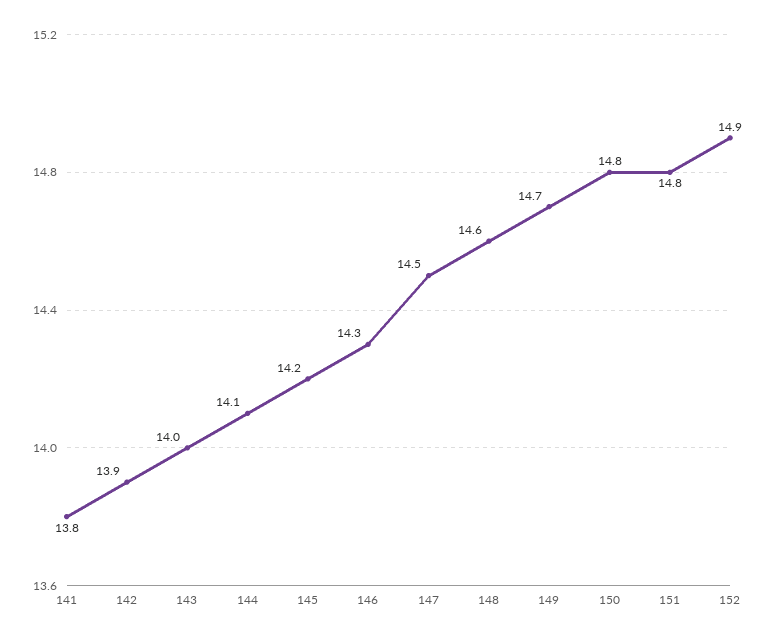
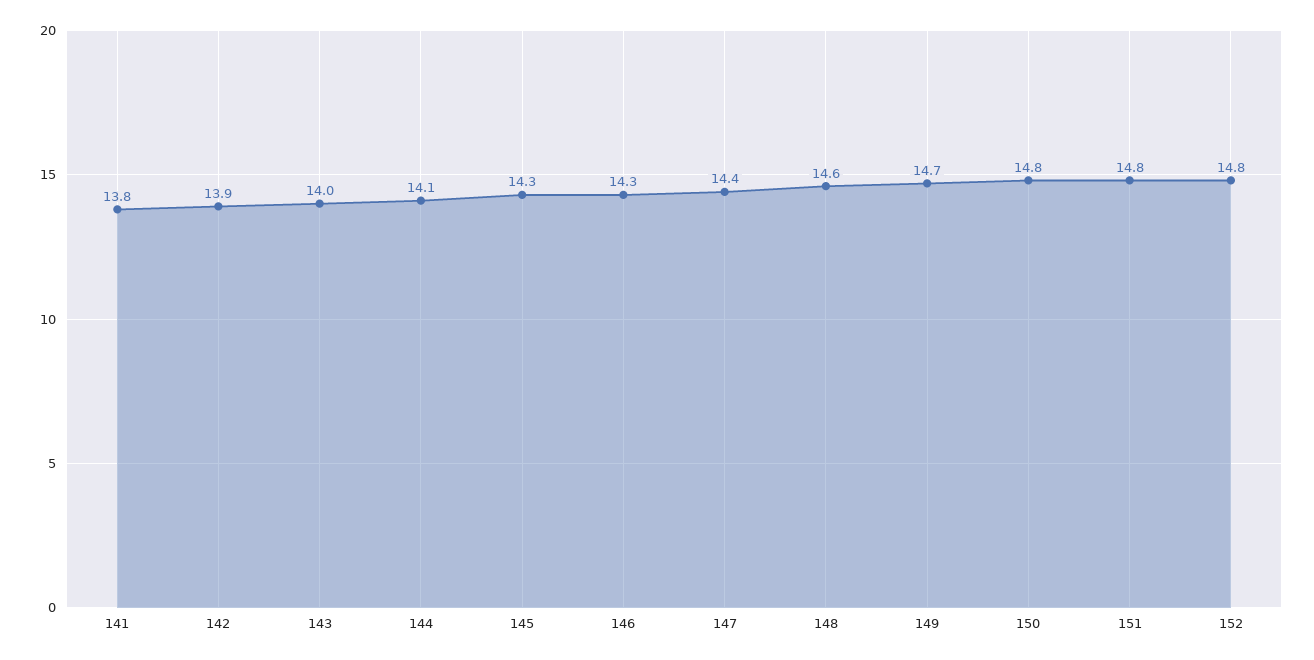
145: 14.2 -> 14.3
147: 14.5 -> 14.4
152: 14.9 -> 14.8

